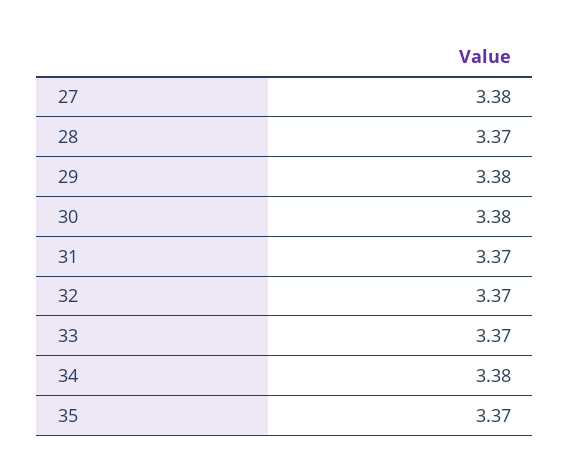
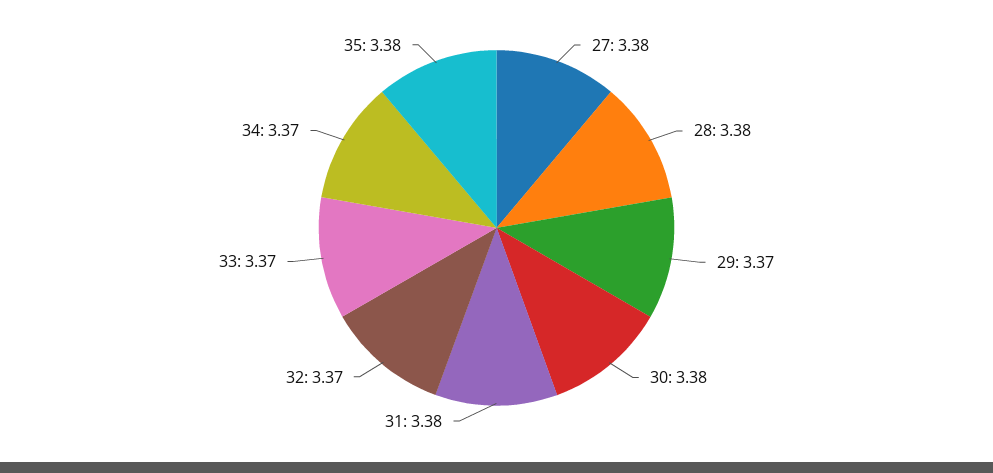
28: 3.37 -> 3.38
29: 3.38 -> 3.37
31: 3.37 -> 3.38
34: 3.38 -> 3.37
35: 3.37 -> 3.38

